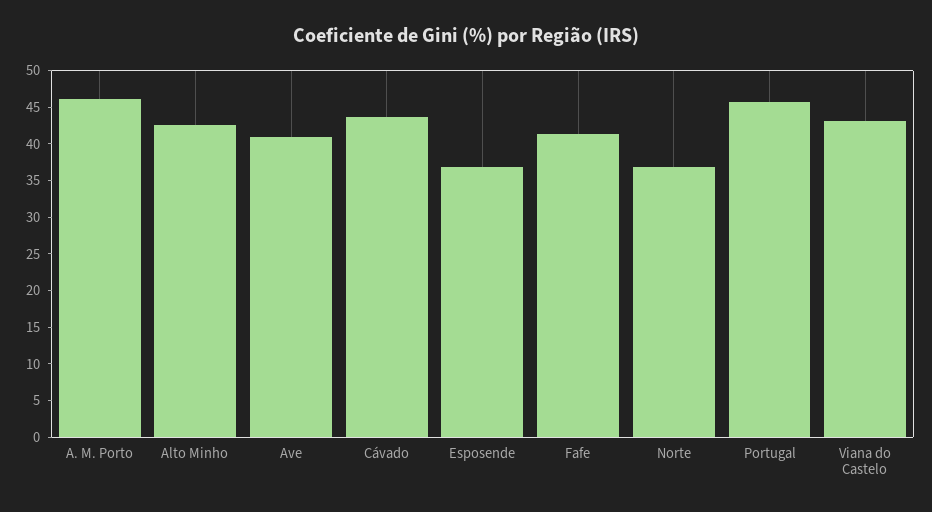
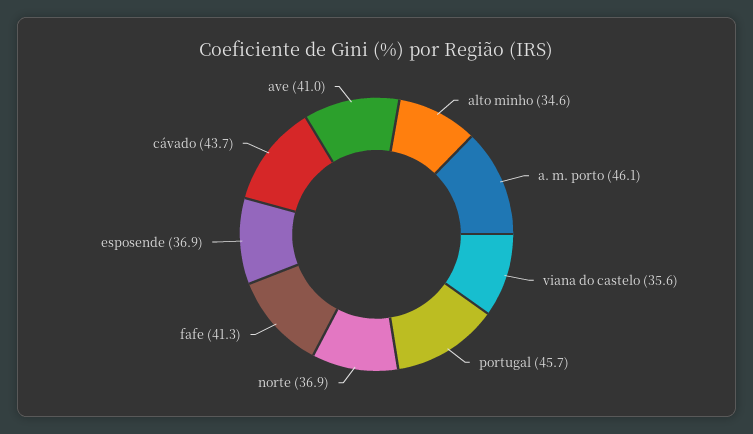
Alto Minho: 42.5 -> 34.6
Viana do Castelo: 42.5 -> 35.6

